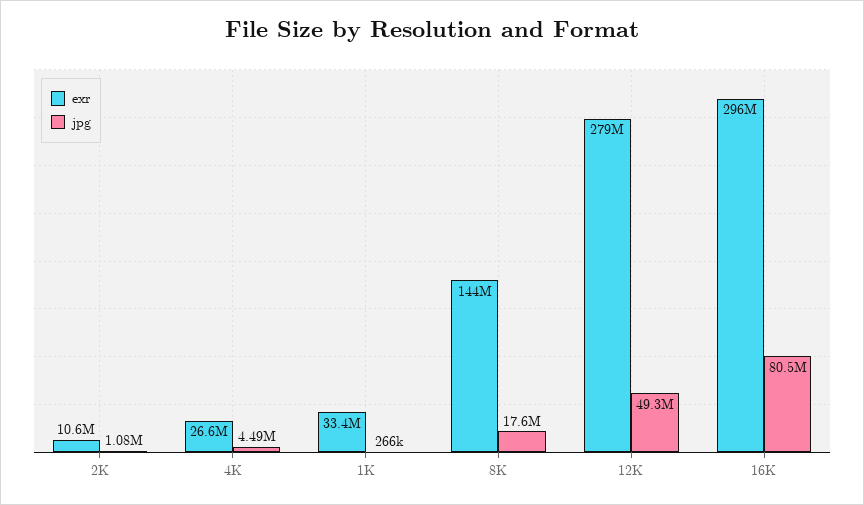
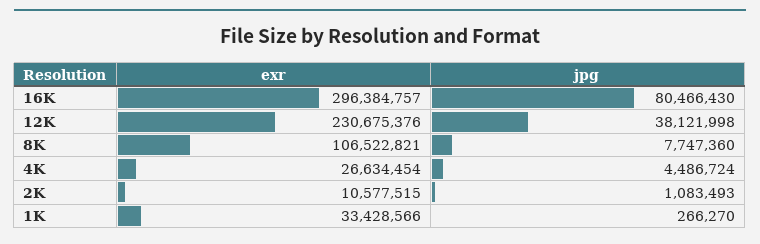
exr, 8K: 144000000 -> 106522821
jpg, 8K: 17600000 -> 7747360
exr, 12K: 279000000 -> 230675376
jpg, 12K: 49300000 -> 38121998

